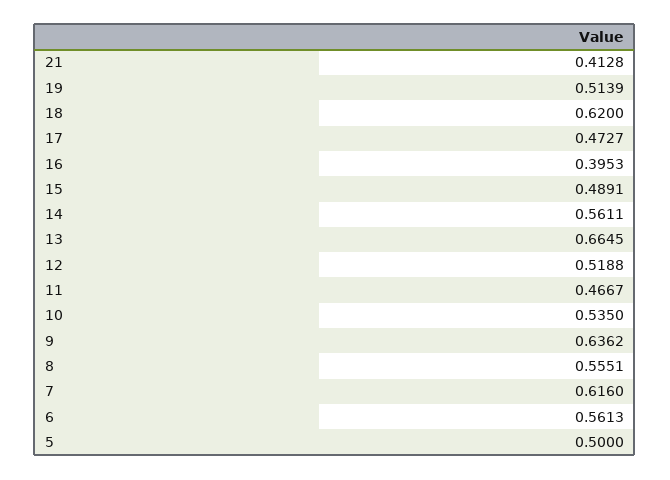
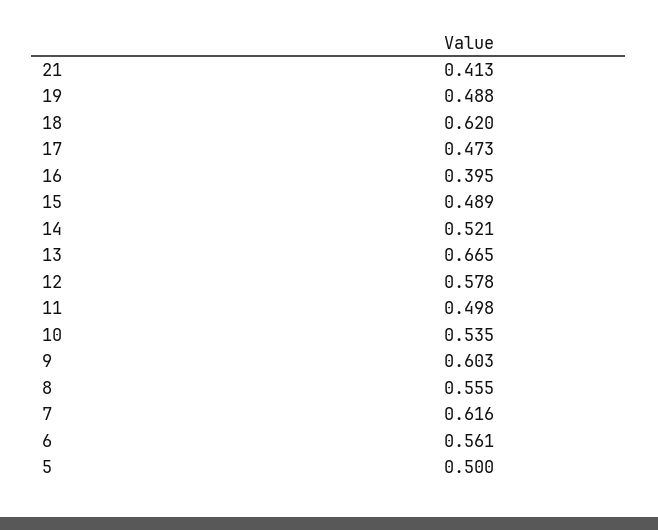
19: 0.5139 -> 0.488
14: 0.5611 -> 0.521
12: 0.5188 -> 0.578
11: 0.4667 -> 0.498
9: 0.6362 -> 0.603

